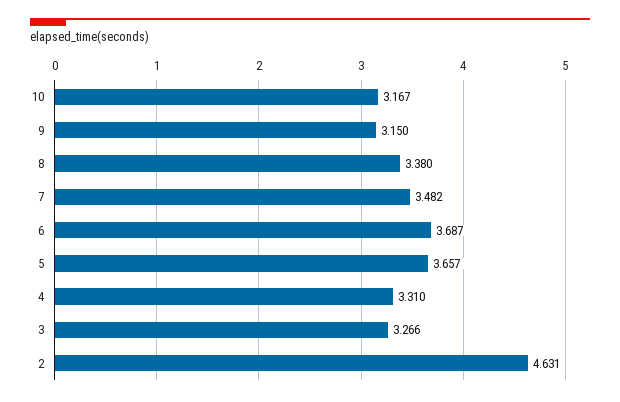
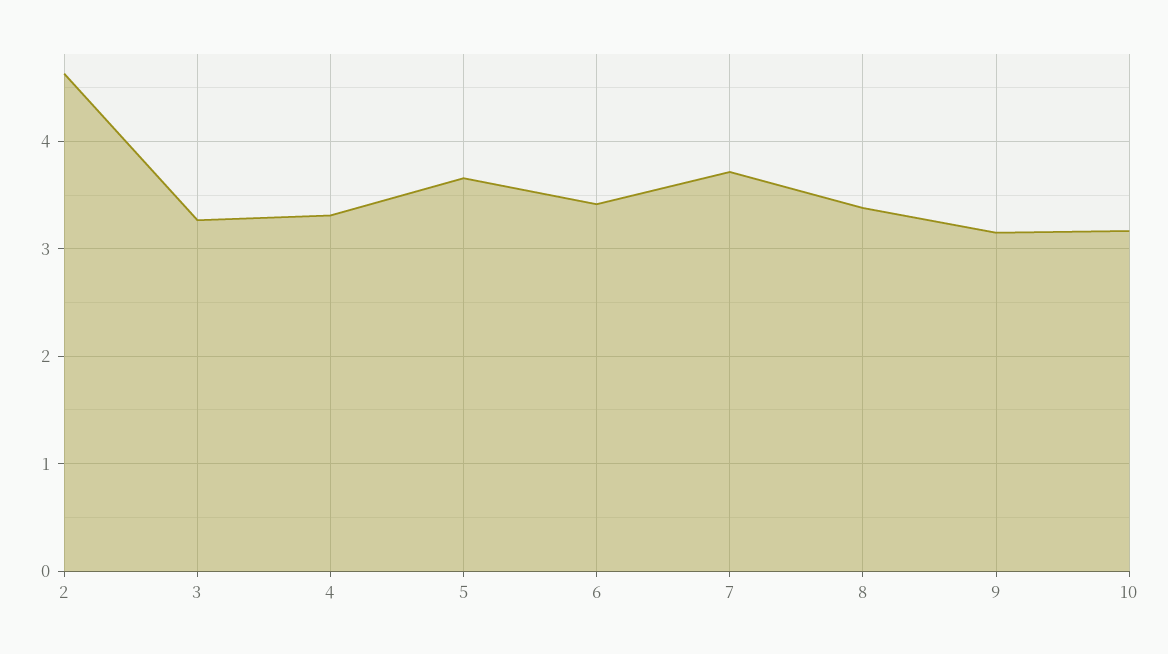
7: 3.482 -> 3.7
6: 3.687 -> 3.4

